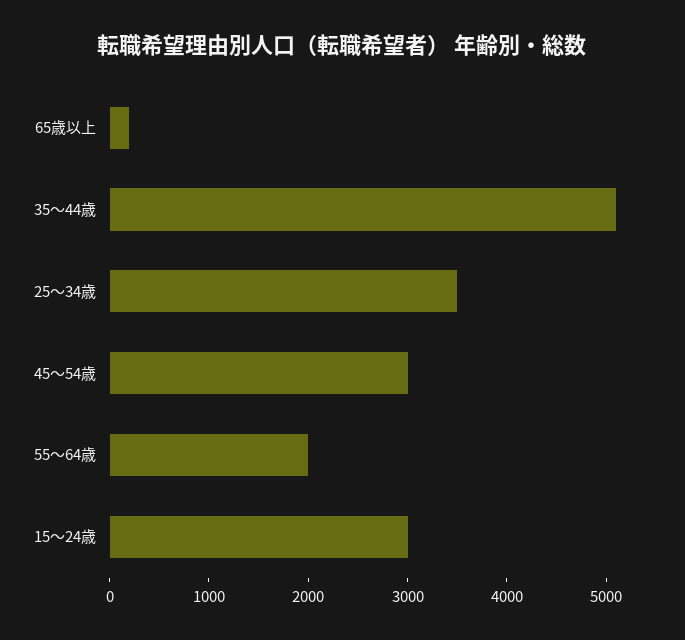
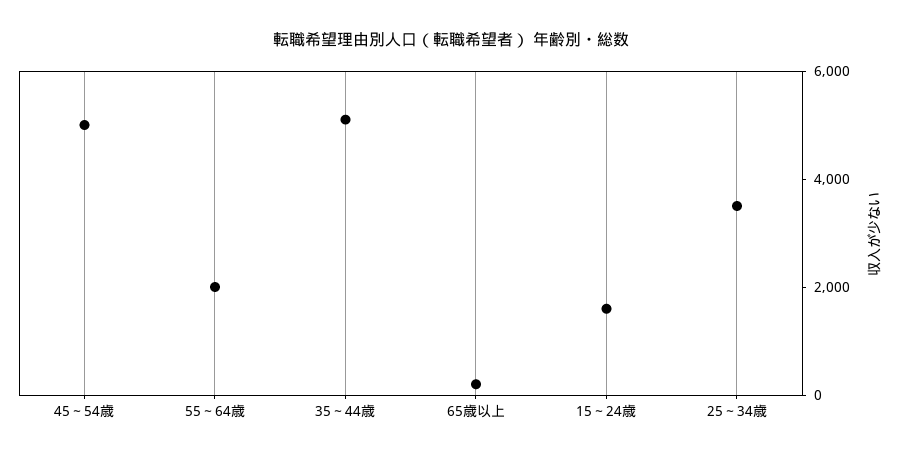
45～54歳: 3000 -> 5000
15～24歳: 3000 -> 1500

